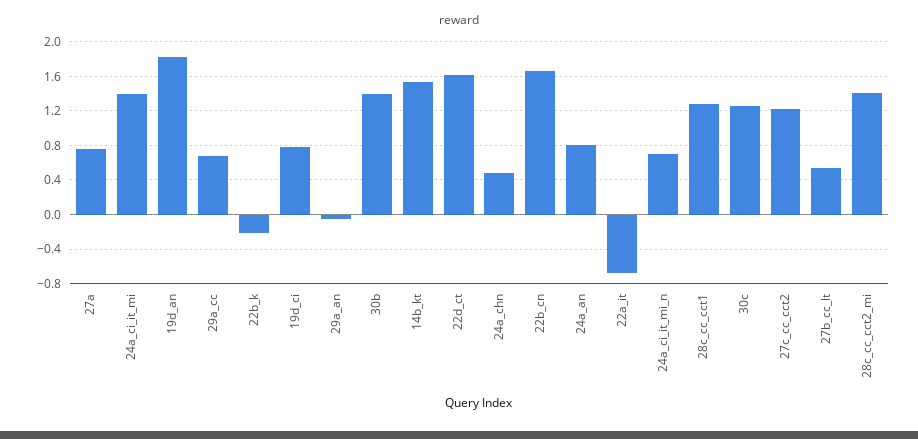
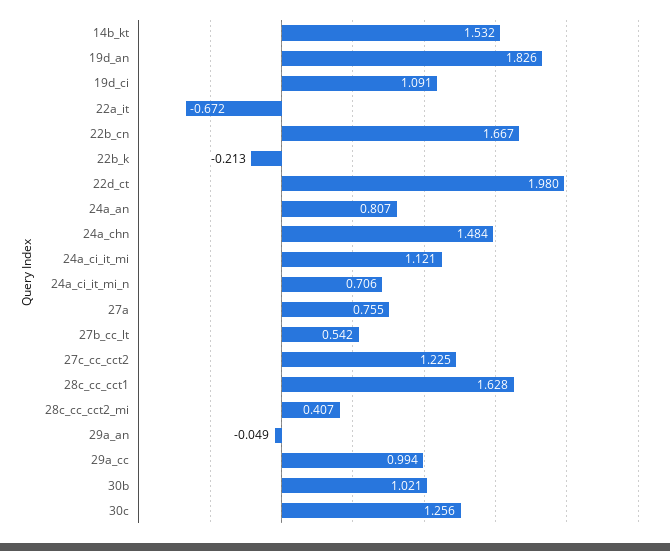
24a_ci_it_mi: 1.4 -> 1.121
29a_cc: 0.7 -> 0.994
19d_ci: 0.8 -> 1.091
30b: 1.4 -> 1.021
22d_ct: 1.6 -> 1.98
24a_chn: 0.5 -> 1.484
28c_cc_cct1: 1.3 -> 1.628
28c_cc_cct2_mi: 1.4 -> 0.407

